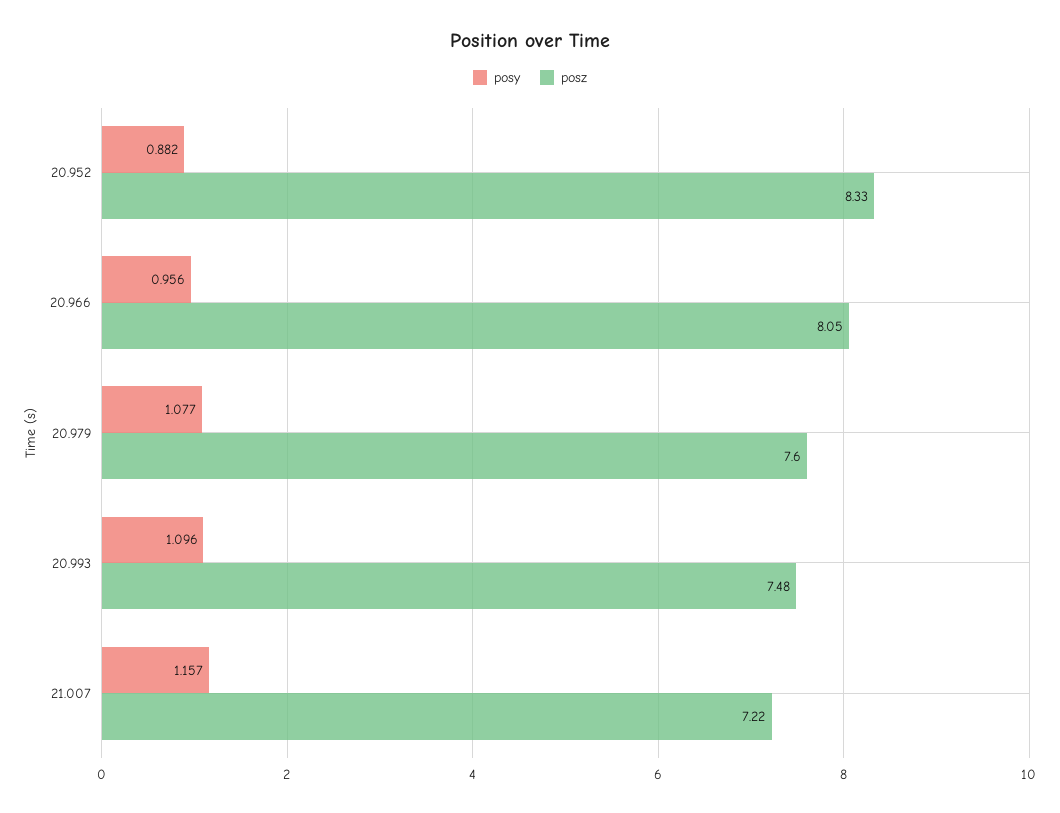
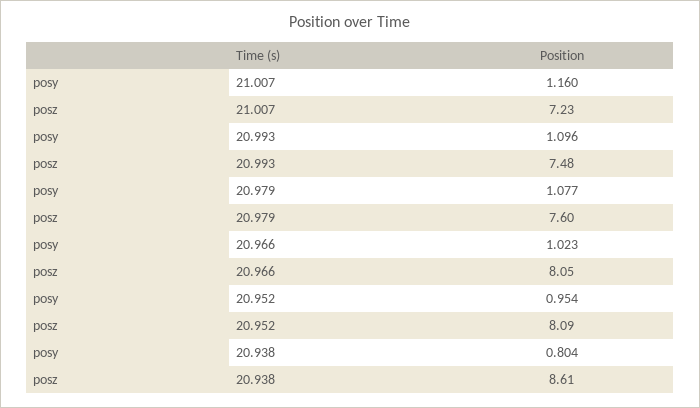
posy, 20.952: 0.882 -> 0.954
posz, 20.952: 8.33 -> 8.09
posy, 20.966: 0.956 -> 1.023
posy, 21.007: 1.157 -> 1.16
posz, 21.007: 7.22 -> 7.23
posy, 20.938: none -> 0.804
posz, 20.938: none -> 8.61

